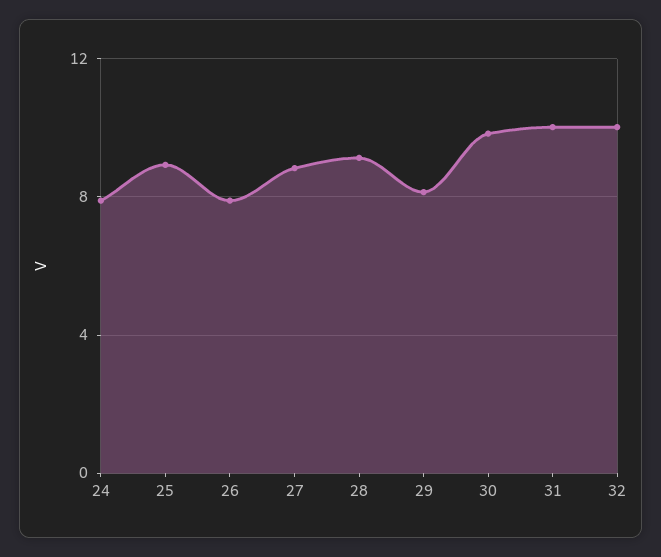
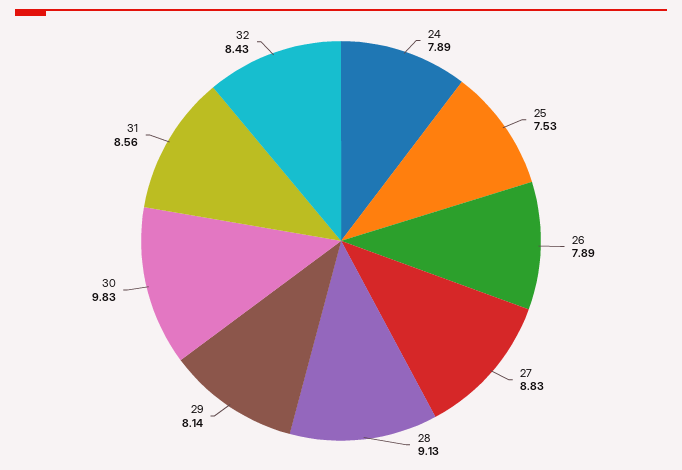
25: 9 -> 7.53
31: 10 -> 8.56
32: 10 -> 8.43

